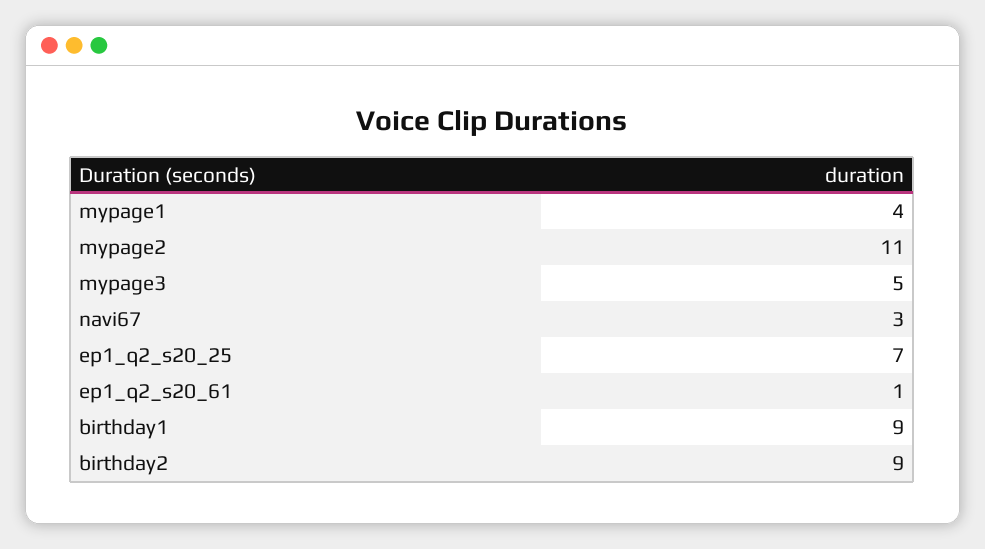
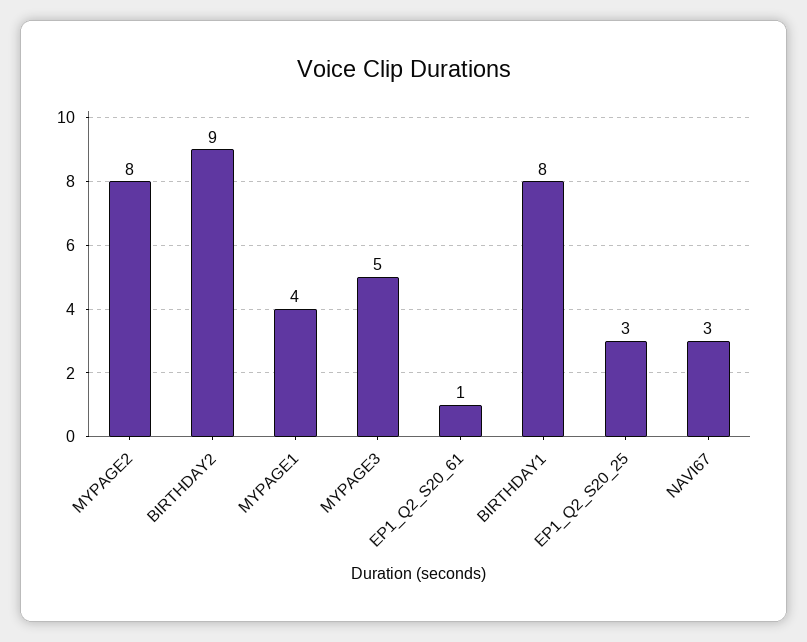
mypage2: 11 -> 8
ep1_q2_s20_25: 7 -> 3
birthday1: 9 -> 8

